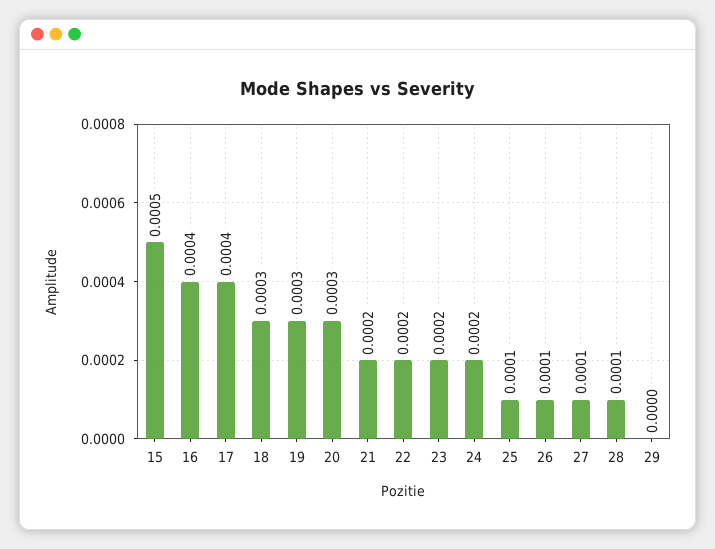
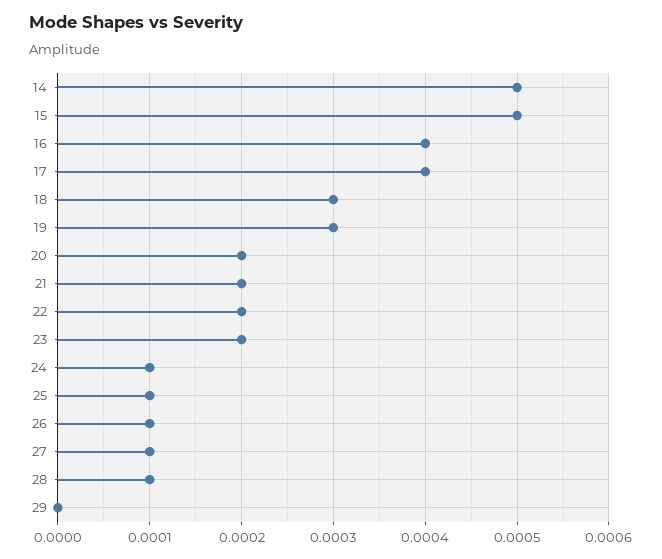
20: 0.0003 -> 0.0002
24: 0.0002 -> 0.0001
14: none -> 0.0005

